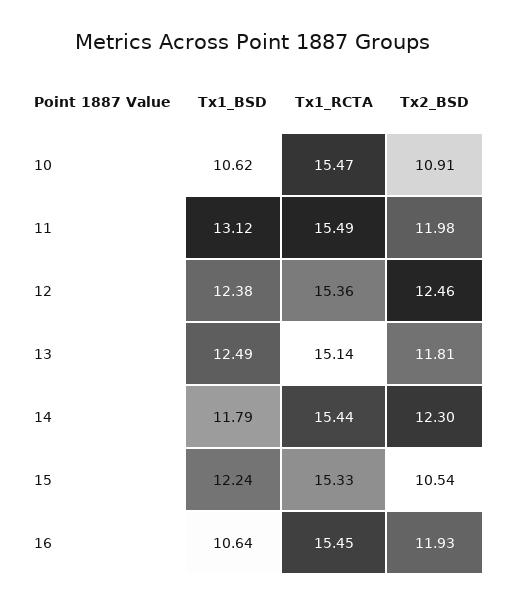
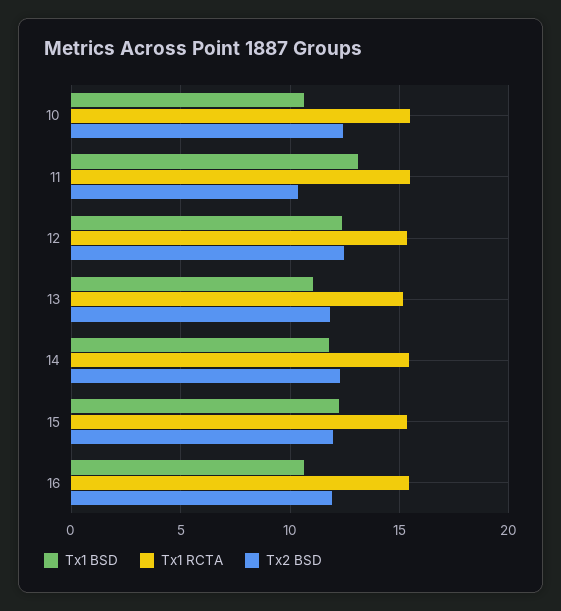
Tx2_BSD, 10: 10.91 -> 12.5
Tx2_BSD, 11: 11.98 -> 10.5
Tx1_BSD, 13: 12.49 -> 11
Tx2_BSD, 15: 10.54 -> 12

